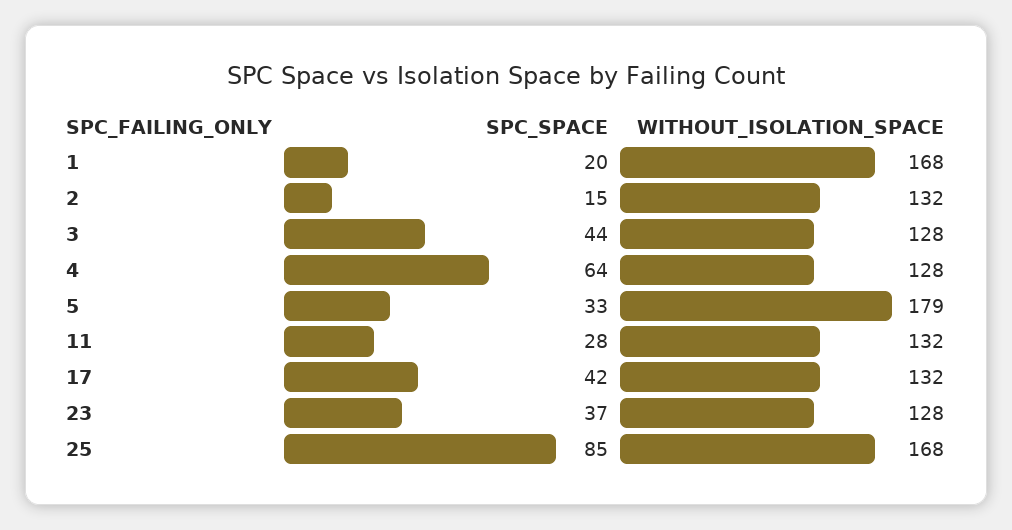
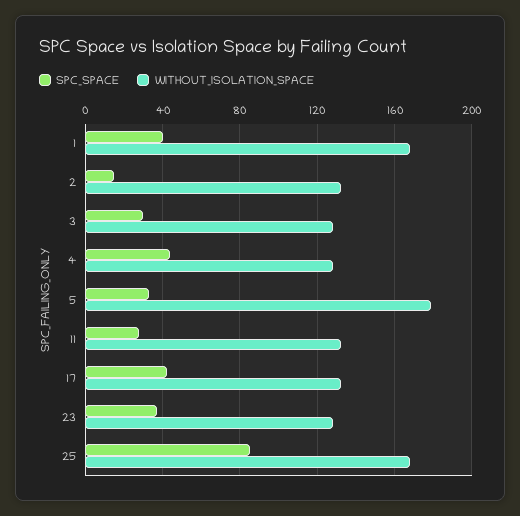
SPC_SPACE, 1: 20 -> 40
SPC_SPACE, 3: 44 -> 30
SPC_SPACE, 4: 64 -> 45

